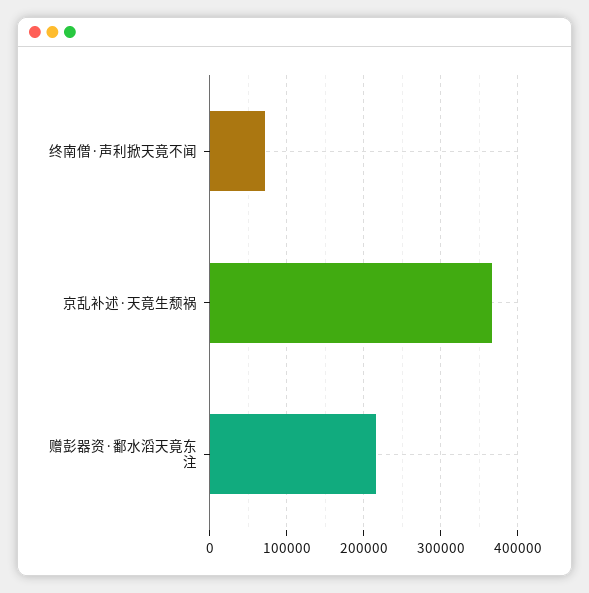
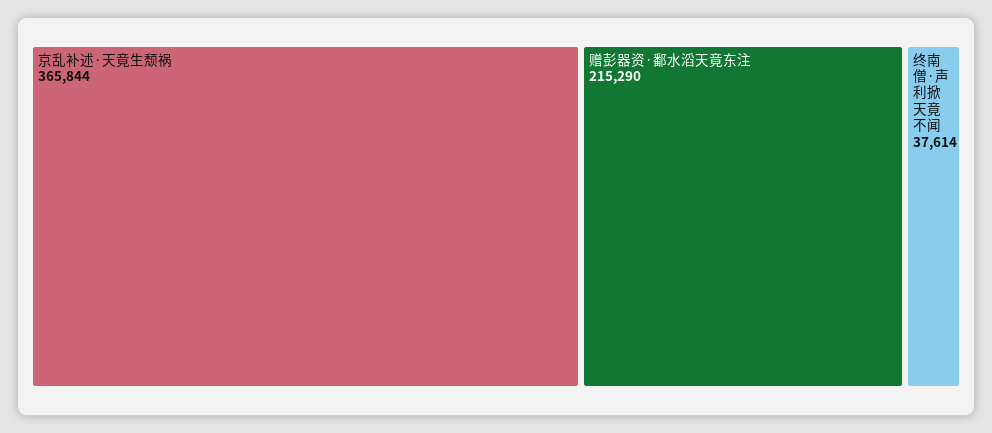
终南僧·声利掀天竟不闻: 70000 -> 37614

